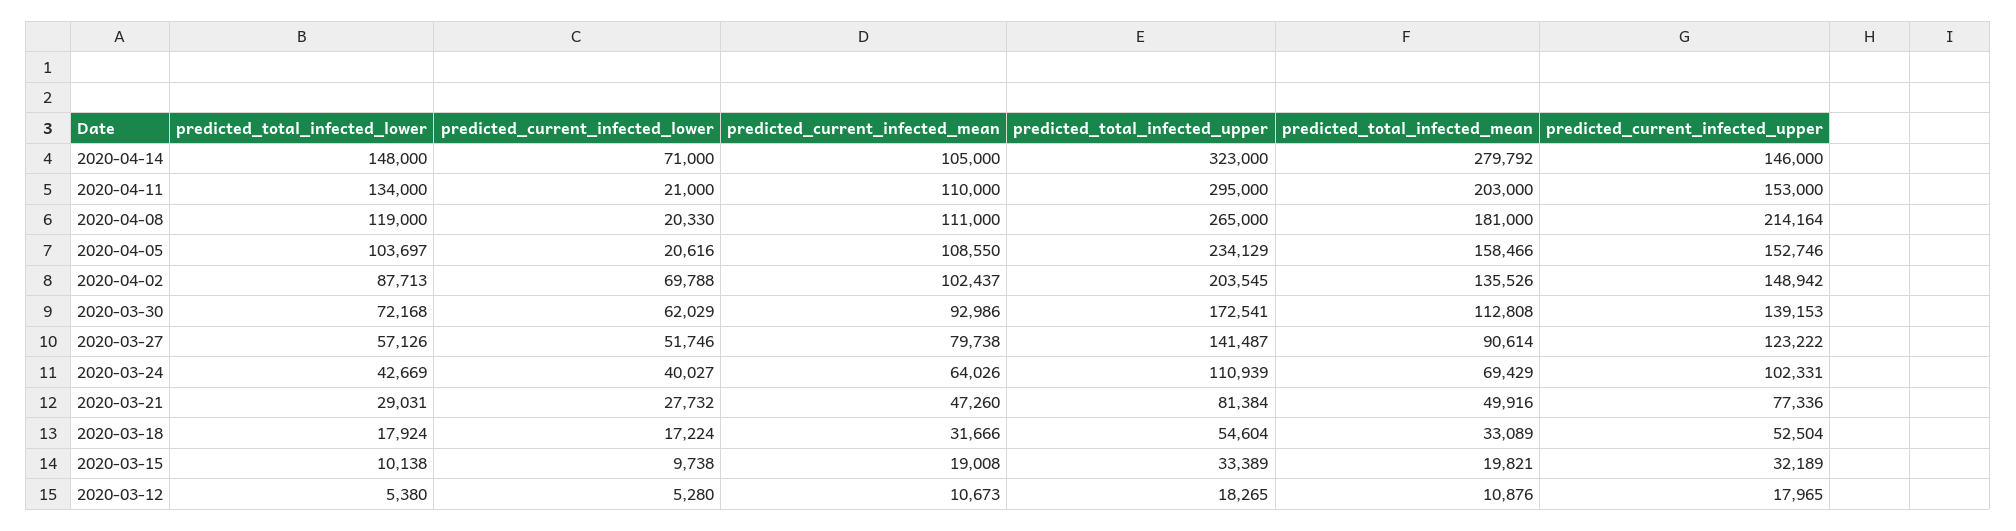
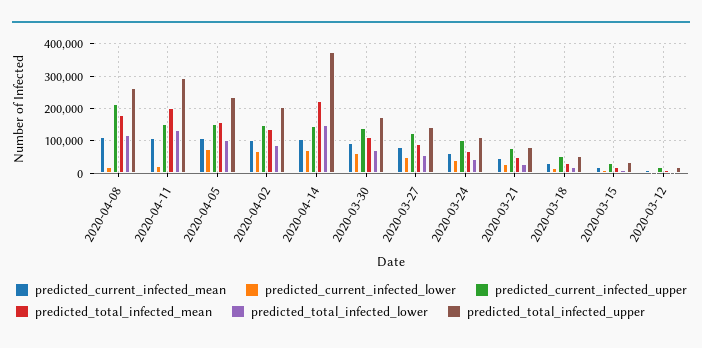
predicted_total_infected_upper, 2020-04-14: 323000 -> 380000
predicted_total_infected_mean, 2020-04-14: 279792 -> 220000
predicted_current_infected_lower, 2020-04-05: 20616 -> 80000

